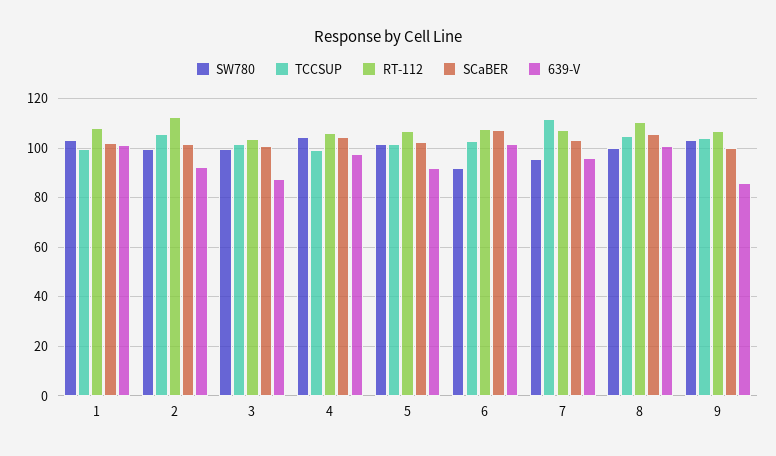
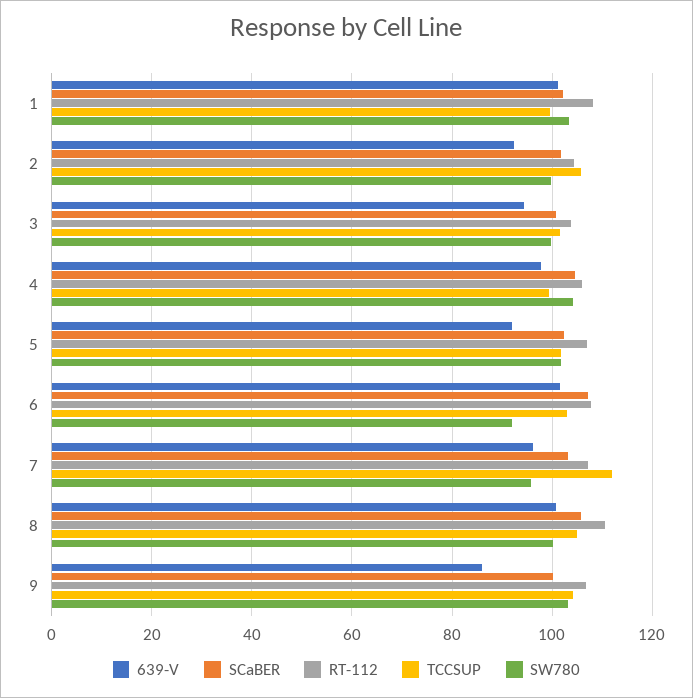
RT-112, 2: 112.5 -> 104
639-V, 3: 87.5 -> 94

